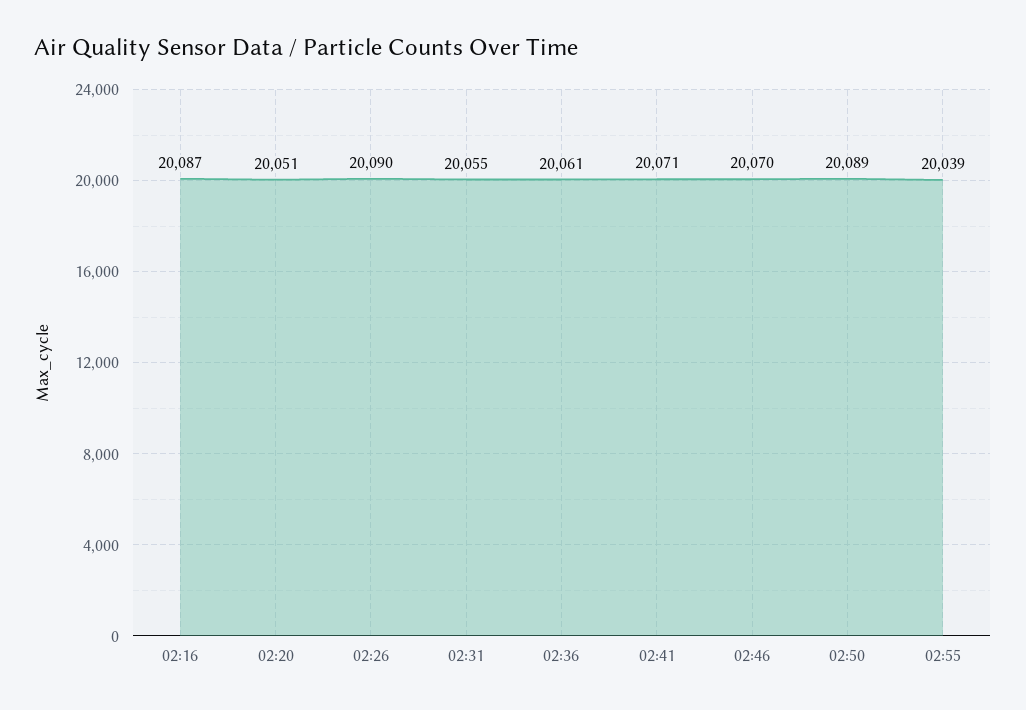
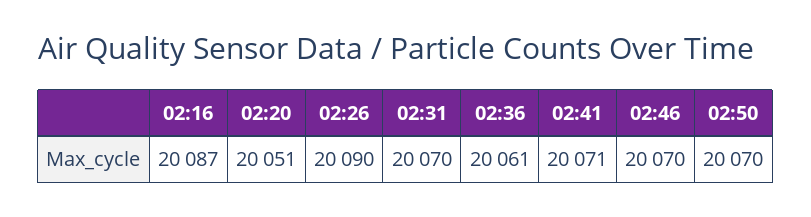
02:31: 20055 -> 20070
02:50: 20089 -> 20070
02:55: 20039 -> none

